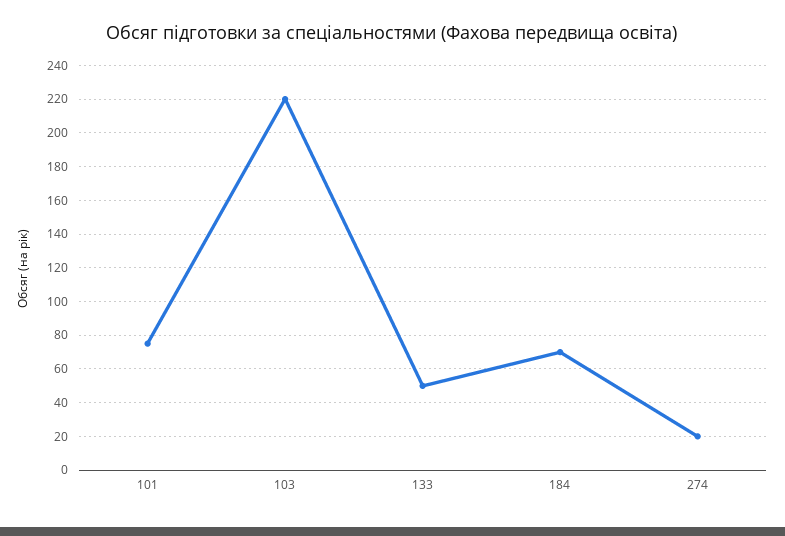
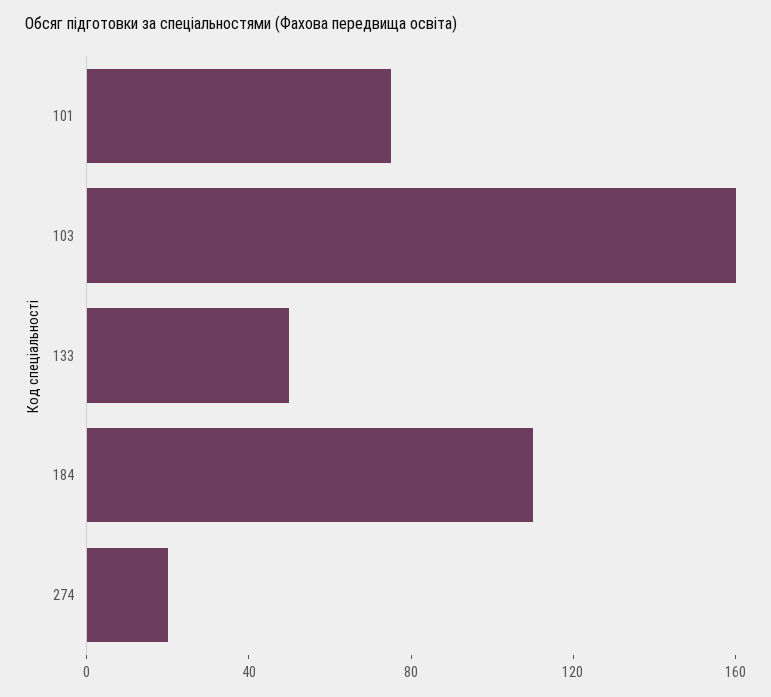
103: 220 -> 160
184: 70 -> 110

